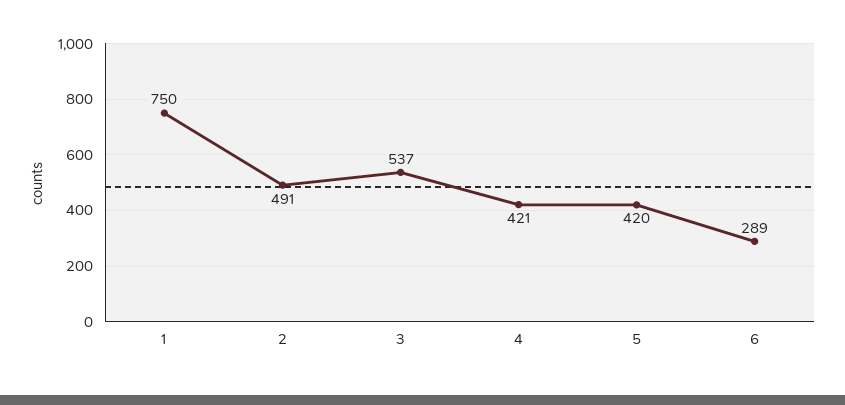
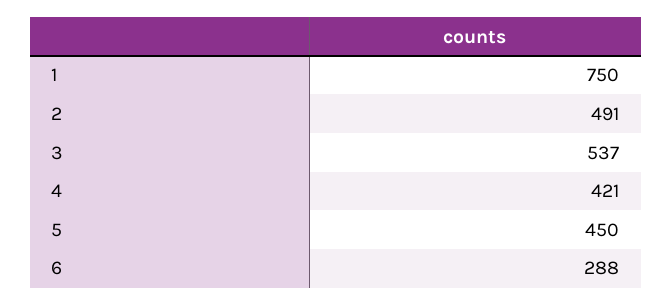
5: 420 -> 450
6: 289 -> 288

